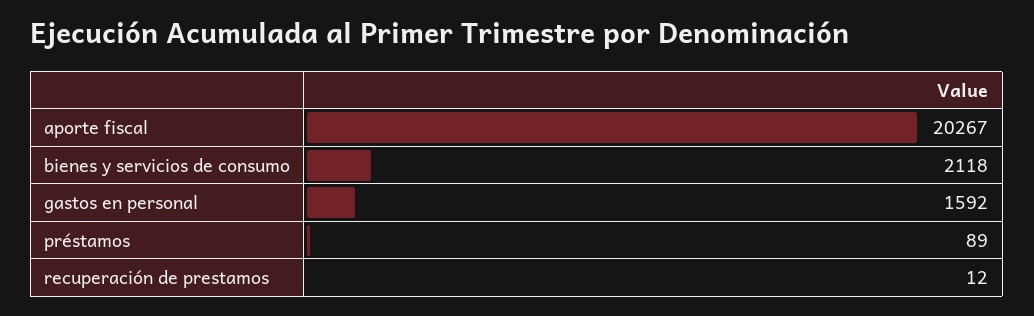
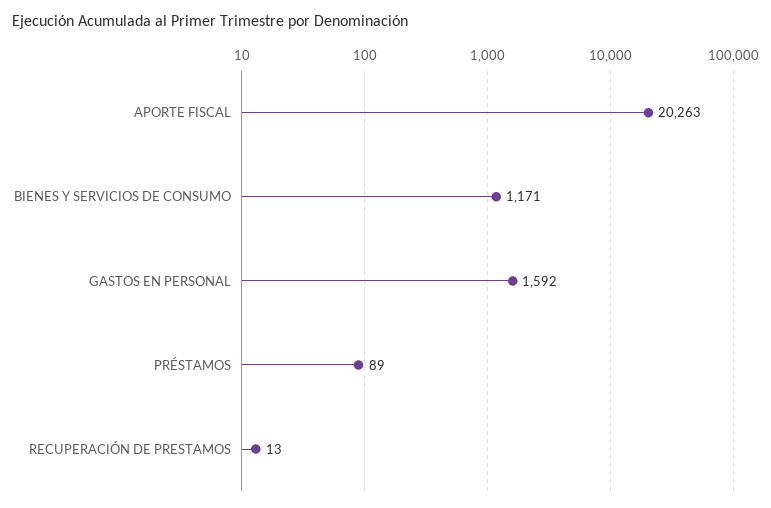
aporte fiscal: 20267 -> 20263
bienes y servicios de consumo: 2118 -> 1171
recuperación de prestamos: 12 -> 13

